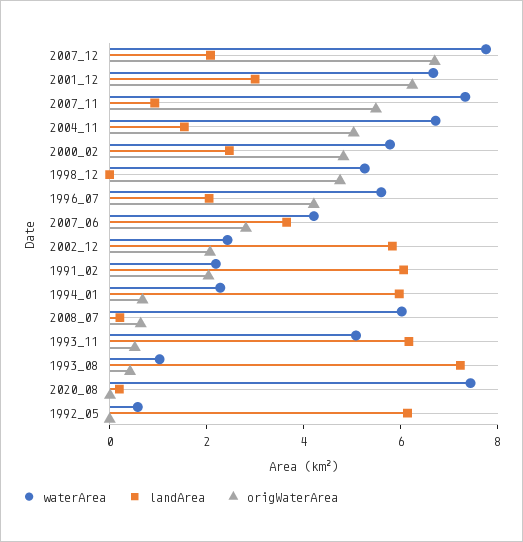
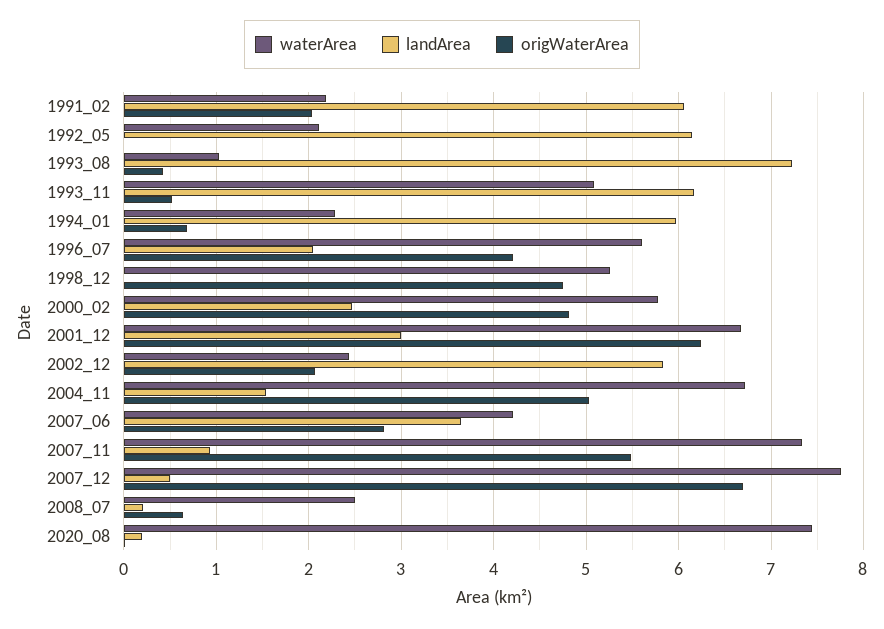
landArea, 2007_12: 2 -> 0.5
waterArea, 2008_07: 6 -> 2.5
waterArea, 1992_05: 0.5 -> 2.1

